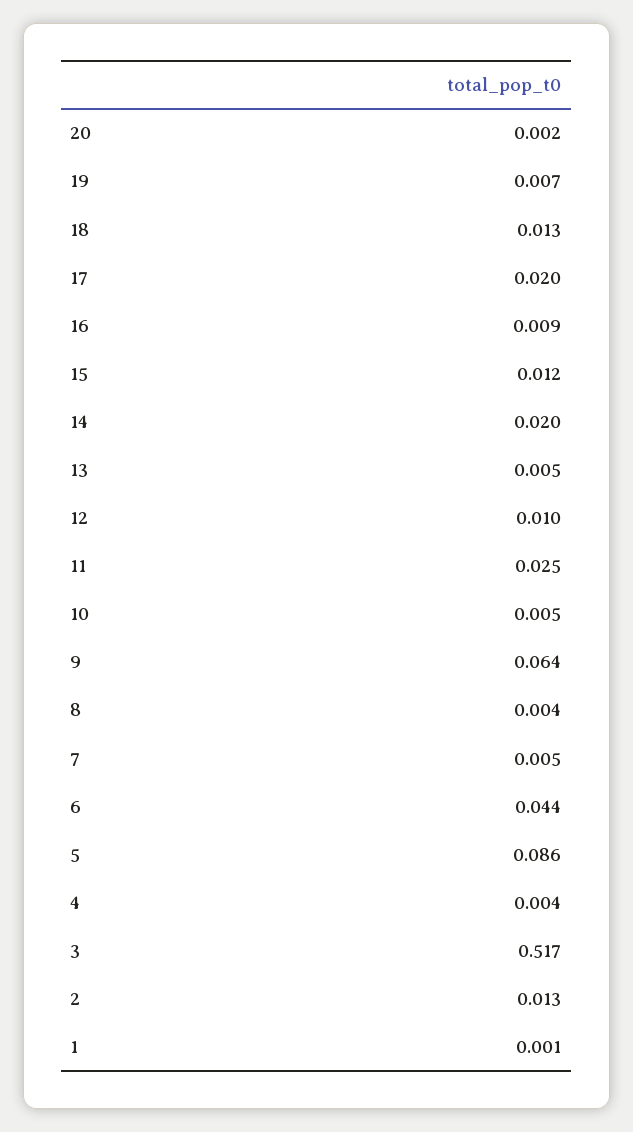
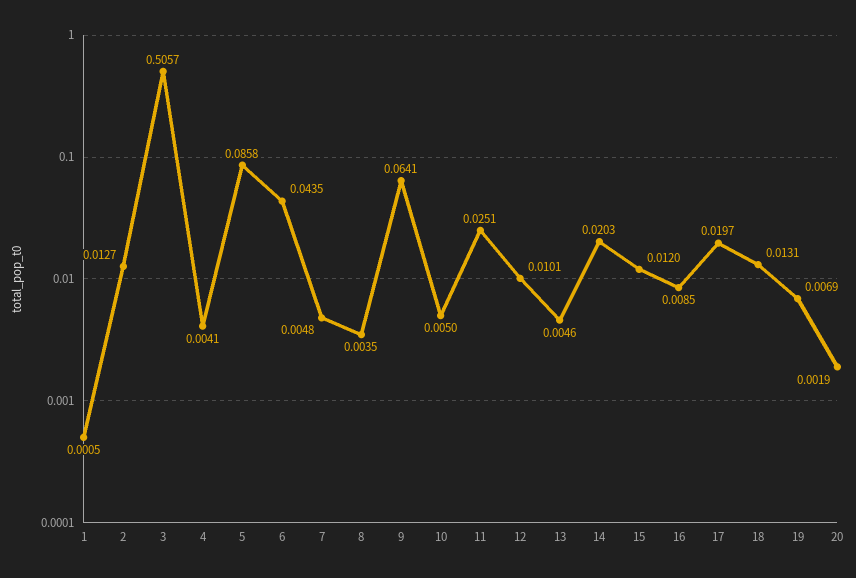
3: 0.517 -> 0.5057

